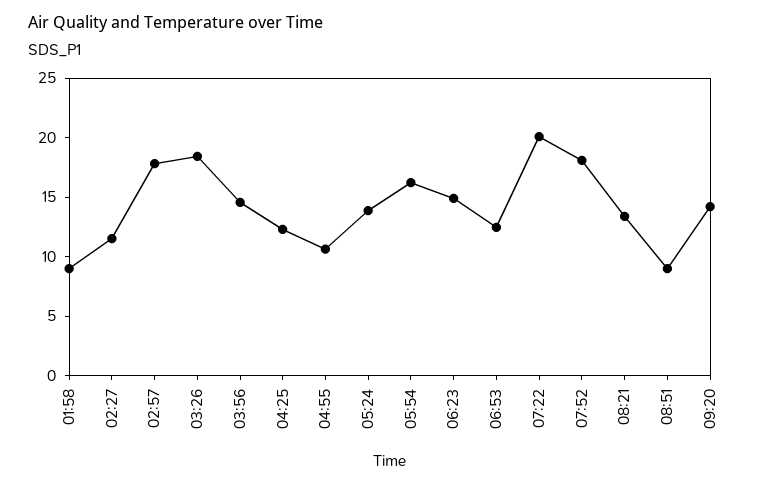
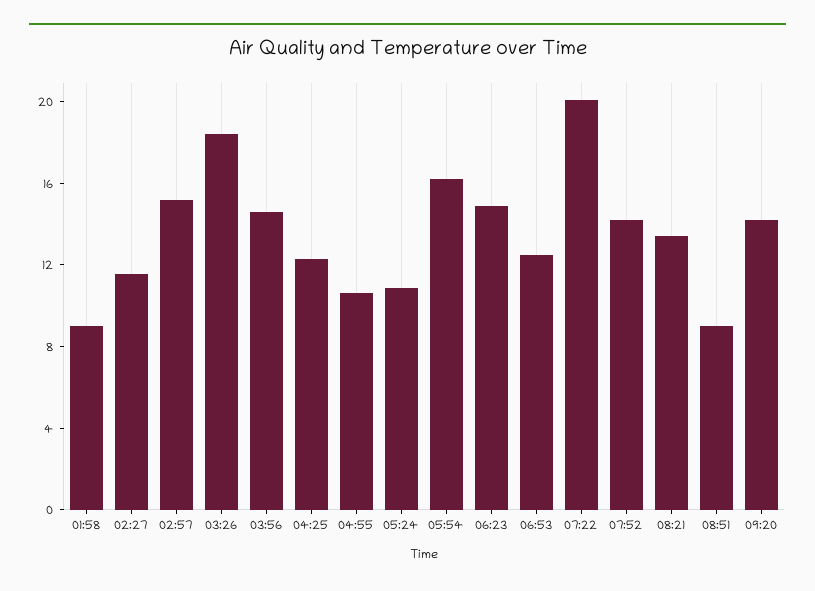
02:57: 18 -> 15
05:24: 14 -> 11
07:52: 18 -> 14

